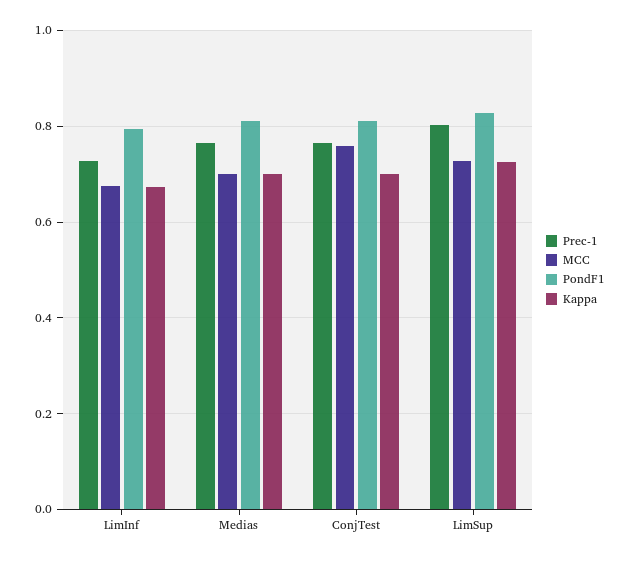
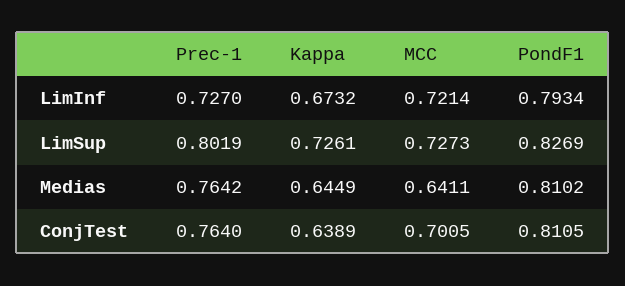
MCC, LimInf: 0.68 -> 0.7214
MCC, Medias: 0.7 -> 0.6411
Kappa, Medias: 0.7 -> 0.6449
MCC, ConjTest: 0.76 -> 0.7005
Kappa, ConjTest: 0.7 -> 0.6389

